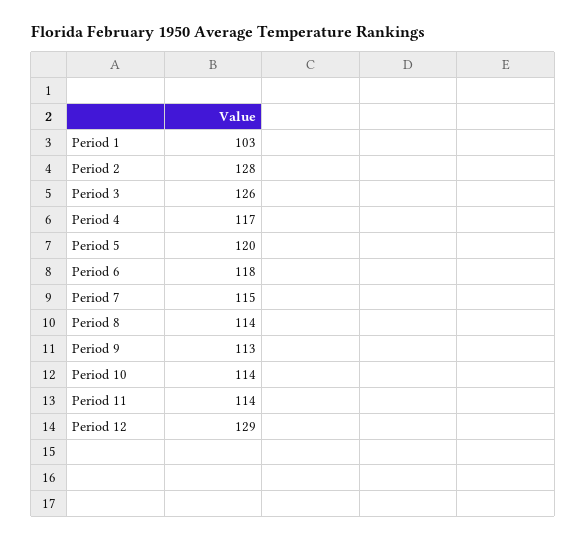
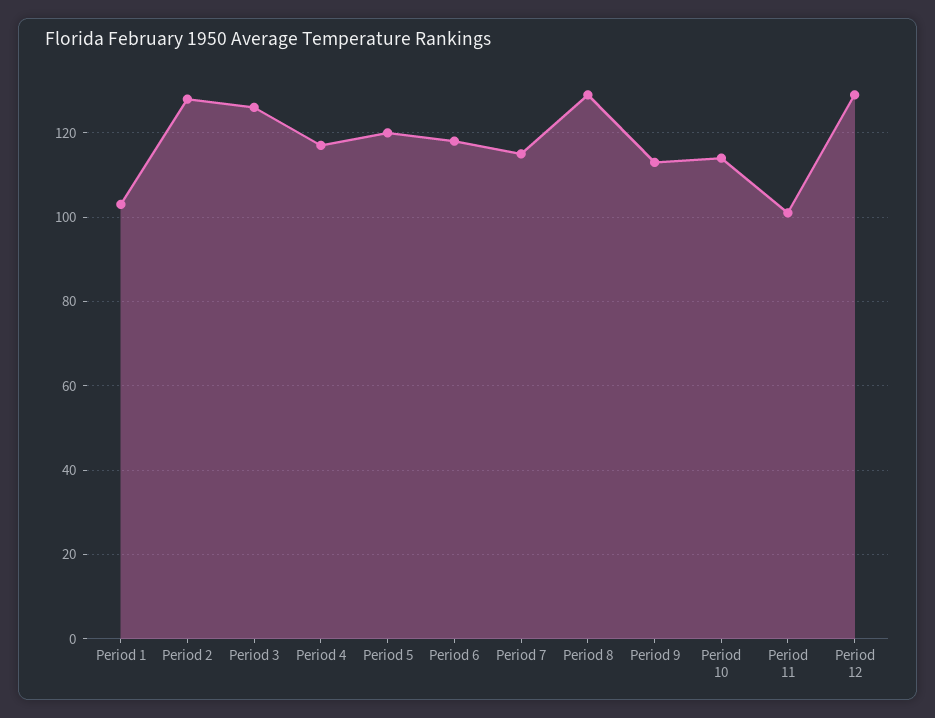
Period 8: 114 -> 130
Period 11: 114 -> 100

